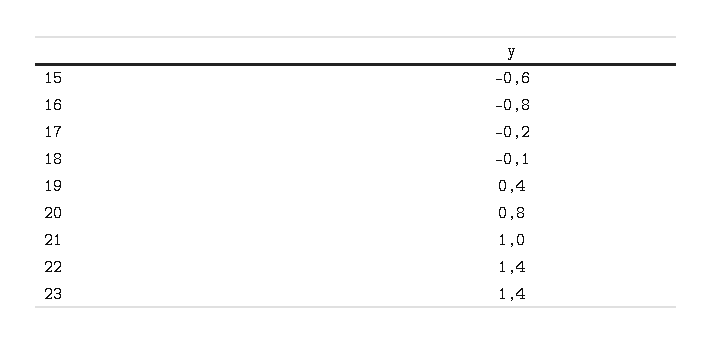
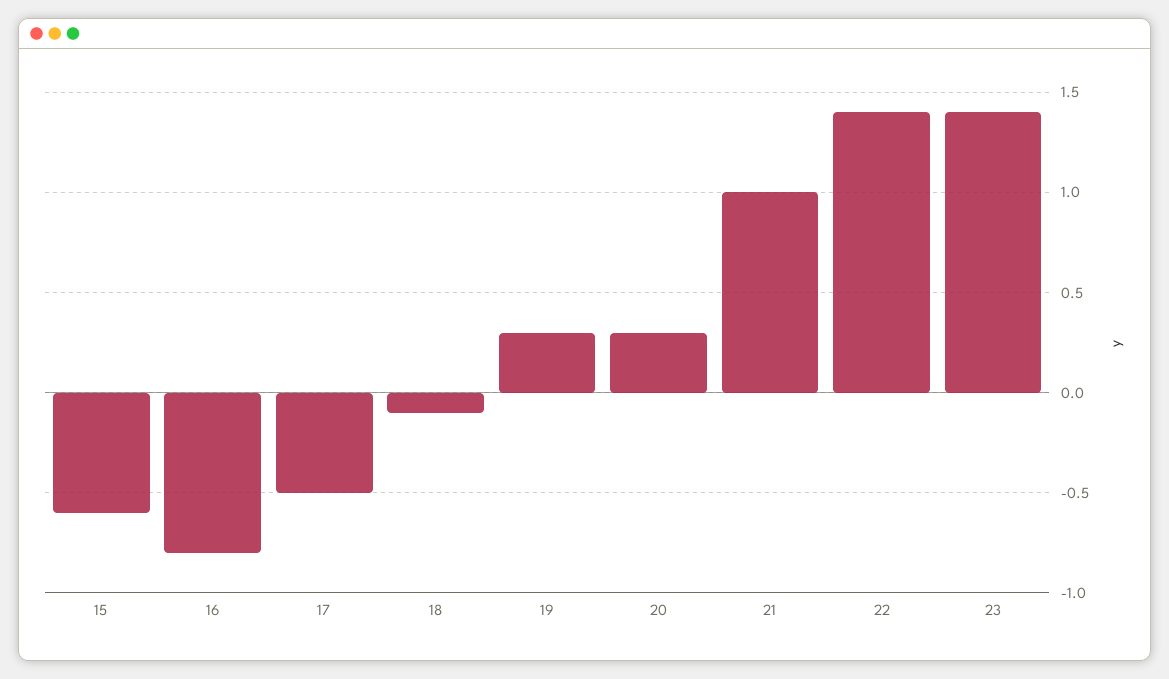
17: -0.2 -> -0.5
19: 0.4 -> 0.3
20: 0.8 -> 0.3

